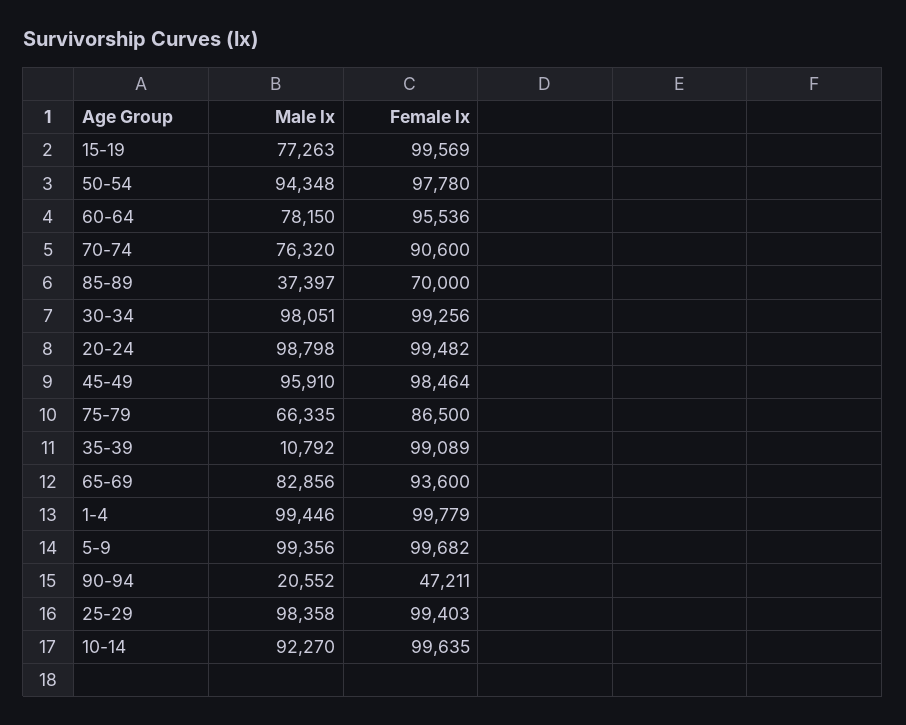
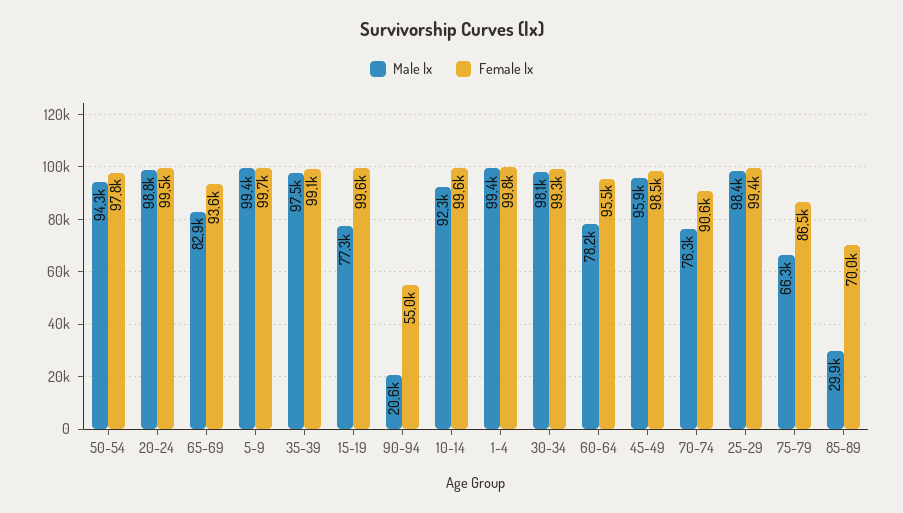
Male lx, 85-89: 37397 -> 29900
Male lx, 35-39: 10792 -> 97500
Female lx, 90-94: 47211 -> 55000

